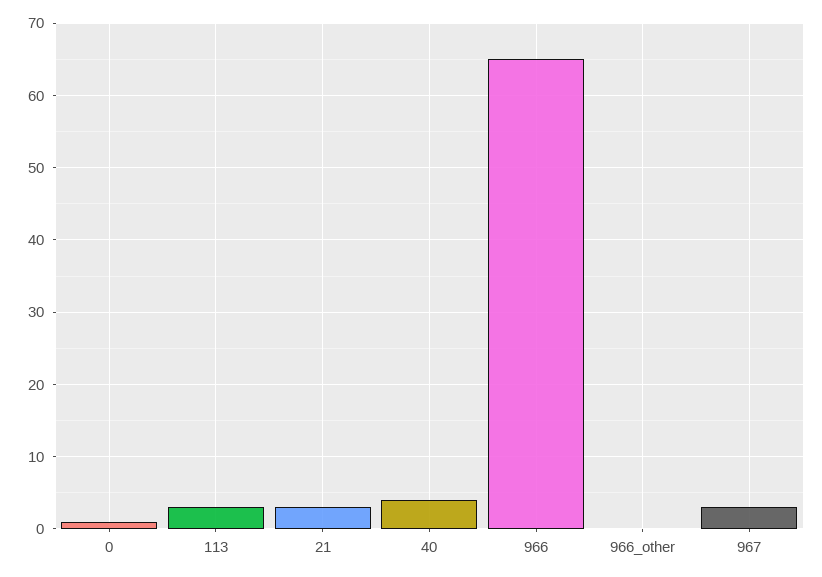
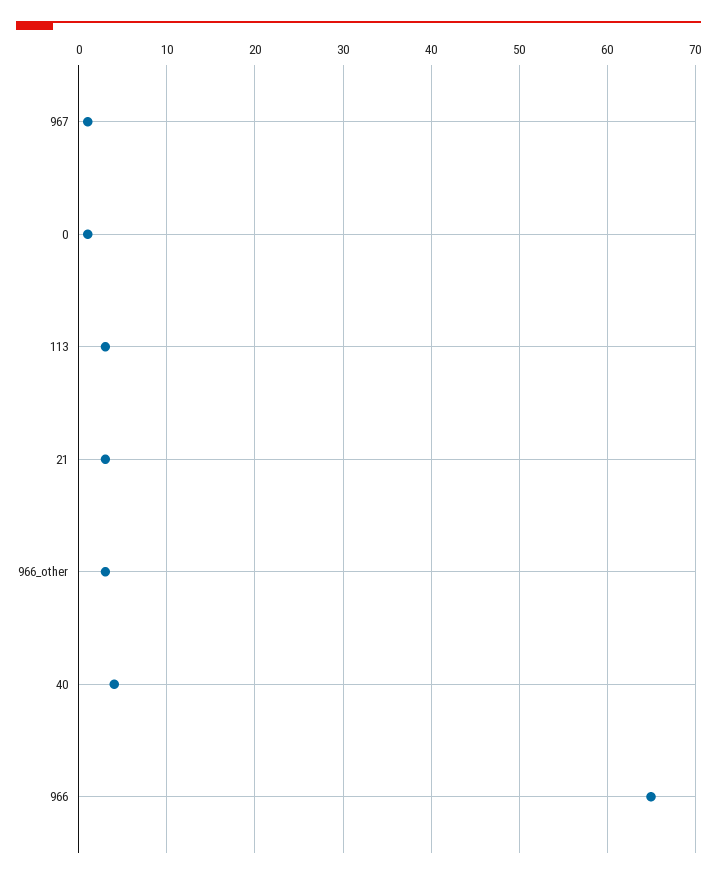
966_other: 0 -> 3
967: 3 -> 1

